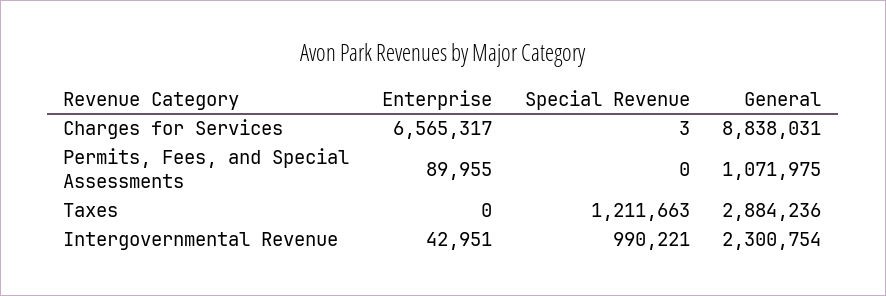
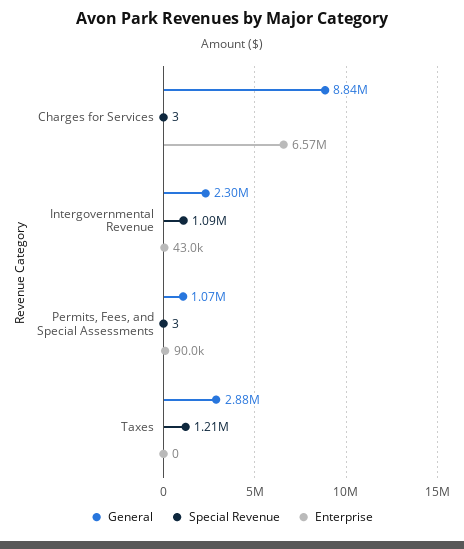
Special Revenue, Permits, Fees, and Special Assessments: 0 -> 3
Special Revenue, Intergovernmental Revenue: 990221 -> 1090000

